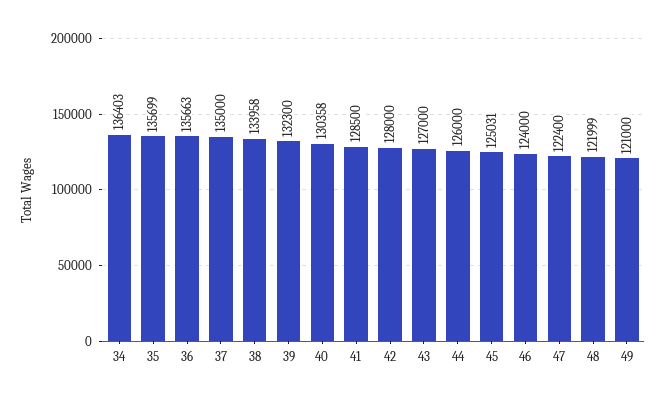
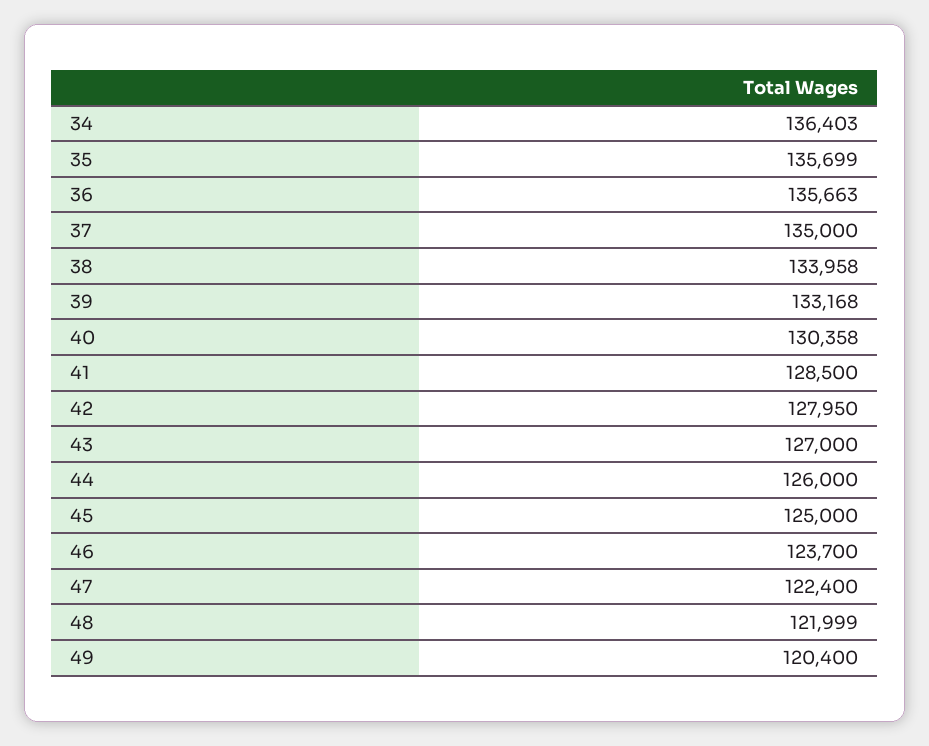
39: 132300 -> 133168
42: 128000 -> 127950
45: 125031 -> 125000
46: 124000 -> 123700
49: 121000 -> 120400

